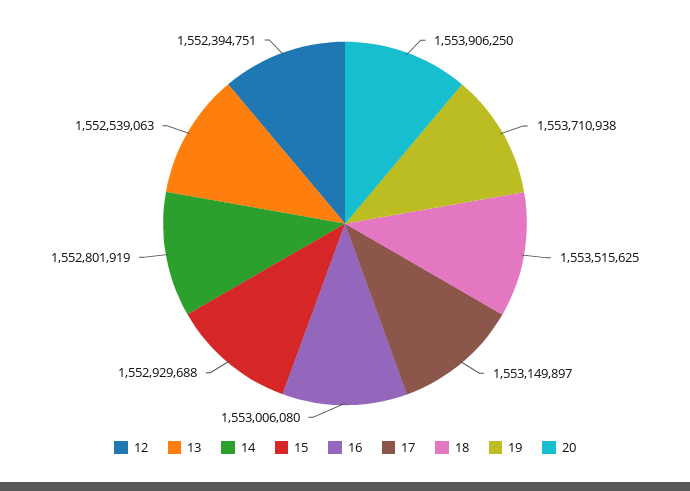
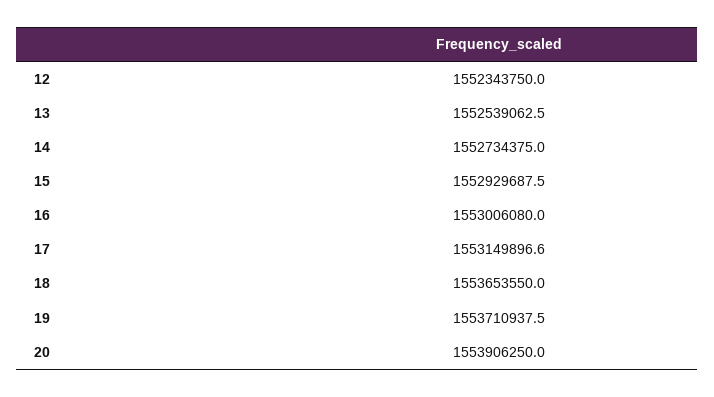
12: 1552394751 -> 1552343750
14: 1552801919 -> 1552734375
18: 1553515625 -> 1553653550

